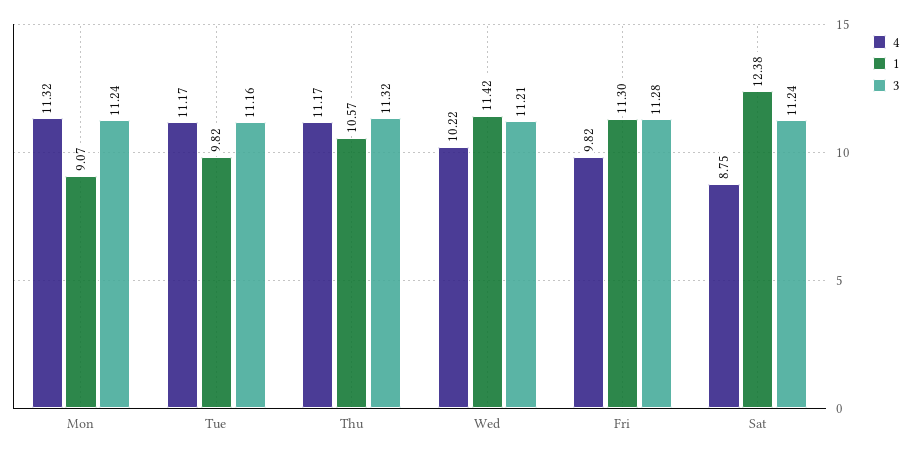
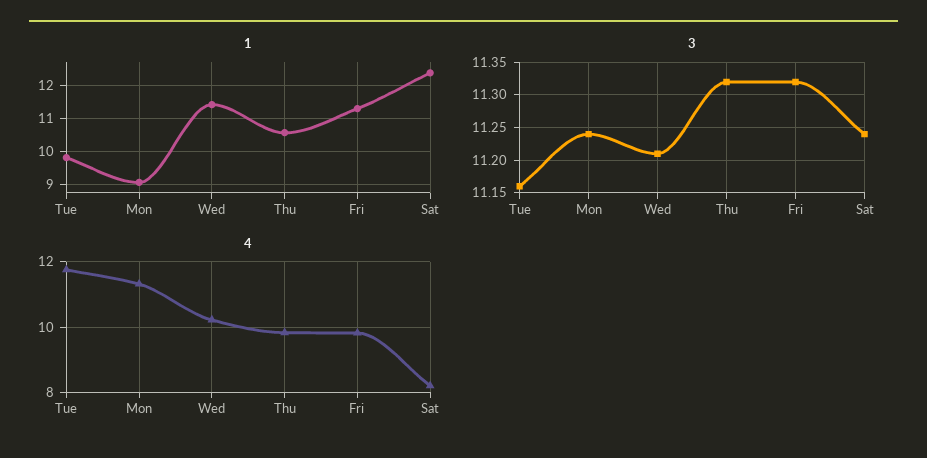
4, Tue: 11.17 -> 11.8
4, Thu: 11.17 -> 9.8
3, Fri: 11.28 -> 11.32
4, Sat: 8.75 -> 8.2

